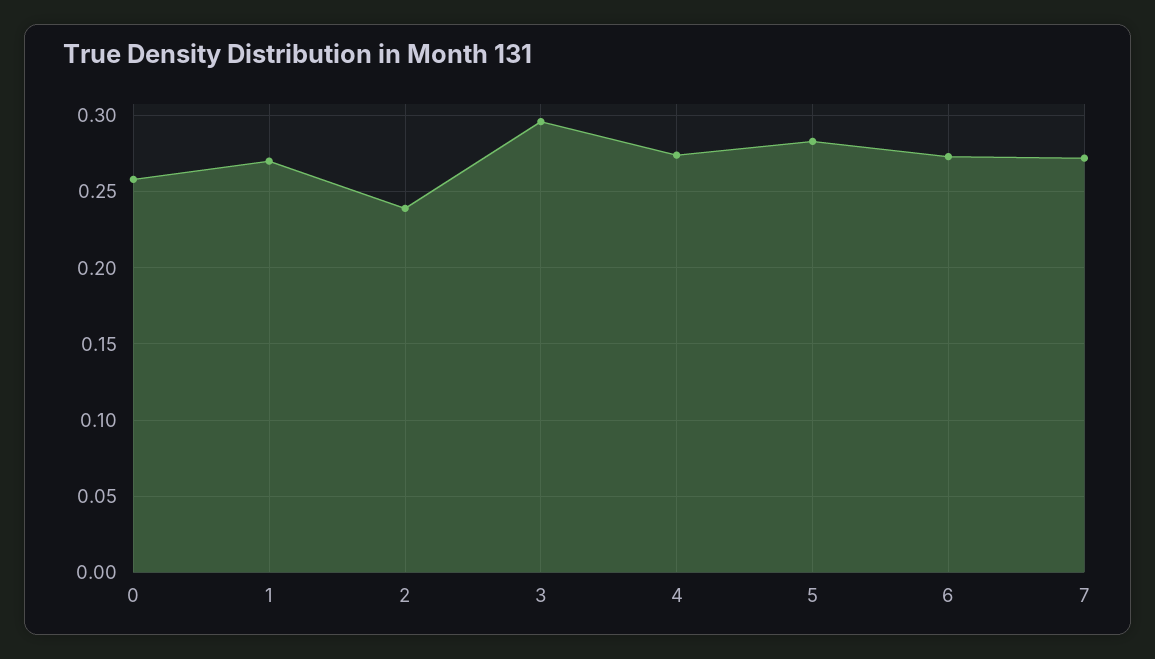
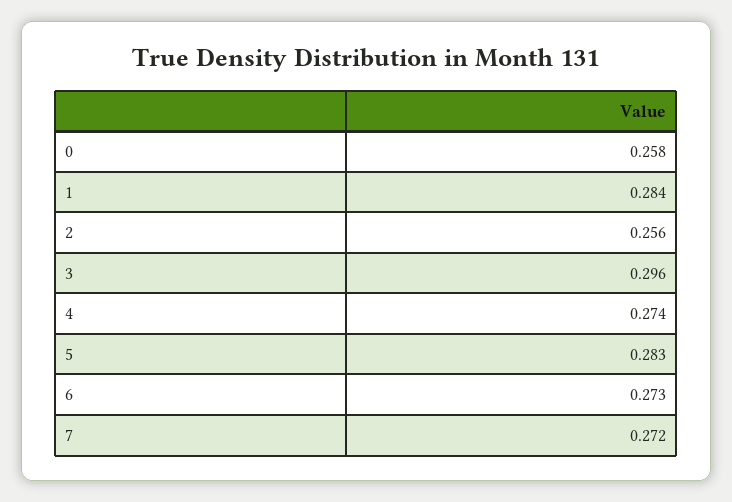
1: 0.27 -> 0.284
2: 0.24 -> 0.256

